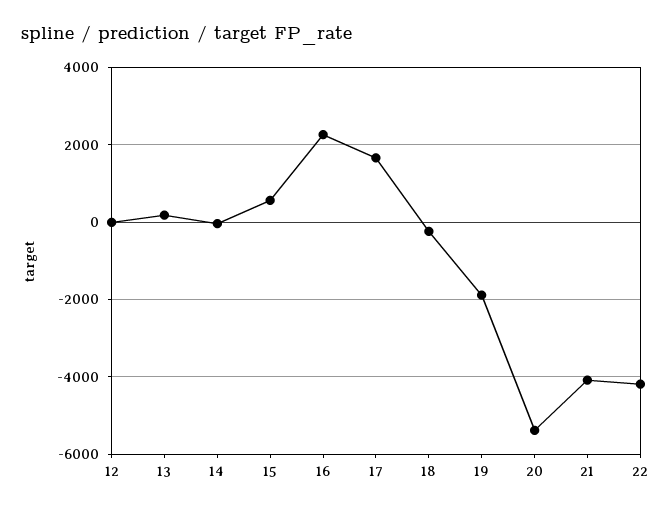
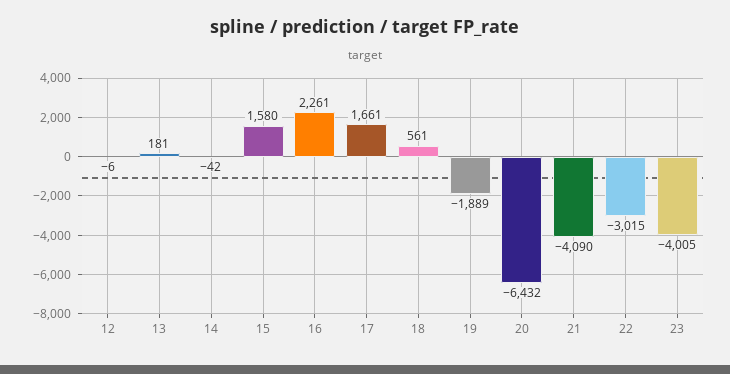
15: 600 -> 1580
18: -200 -> 561
20: -5400 -> -6432
22: -4200 -> -3015
23: none -> -4005

